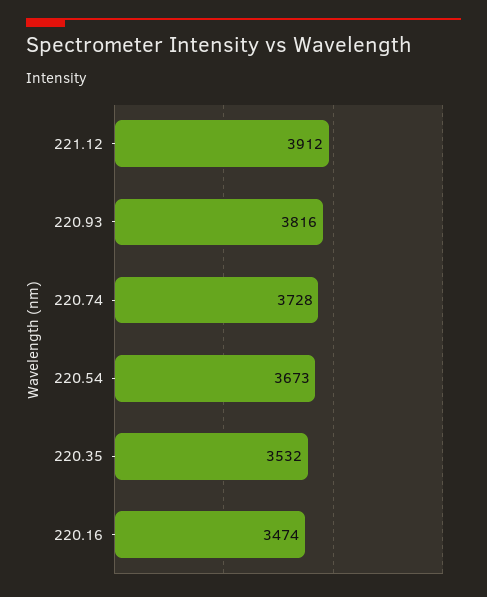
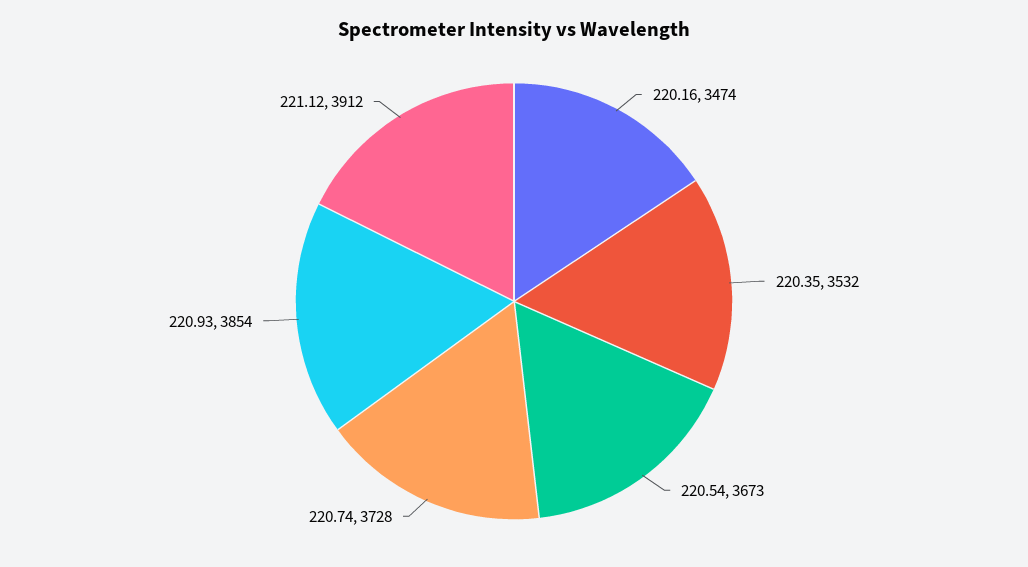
220.93: 3816 -> 3854

